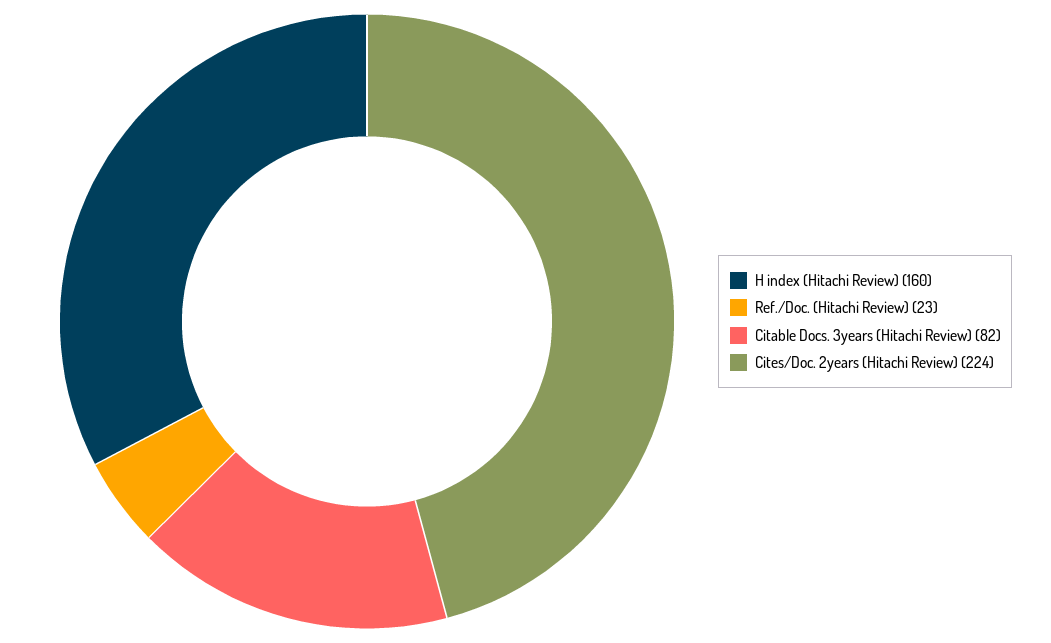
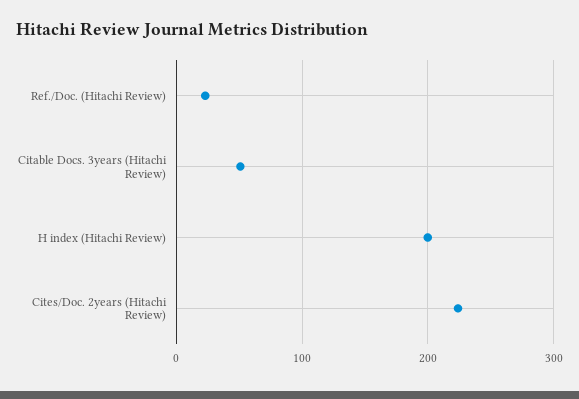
H index (Hitachi Review): 160 -> 200
Citable Docs. 3years (Hitachi Review): 82 -> 50

